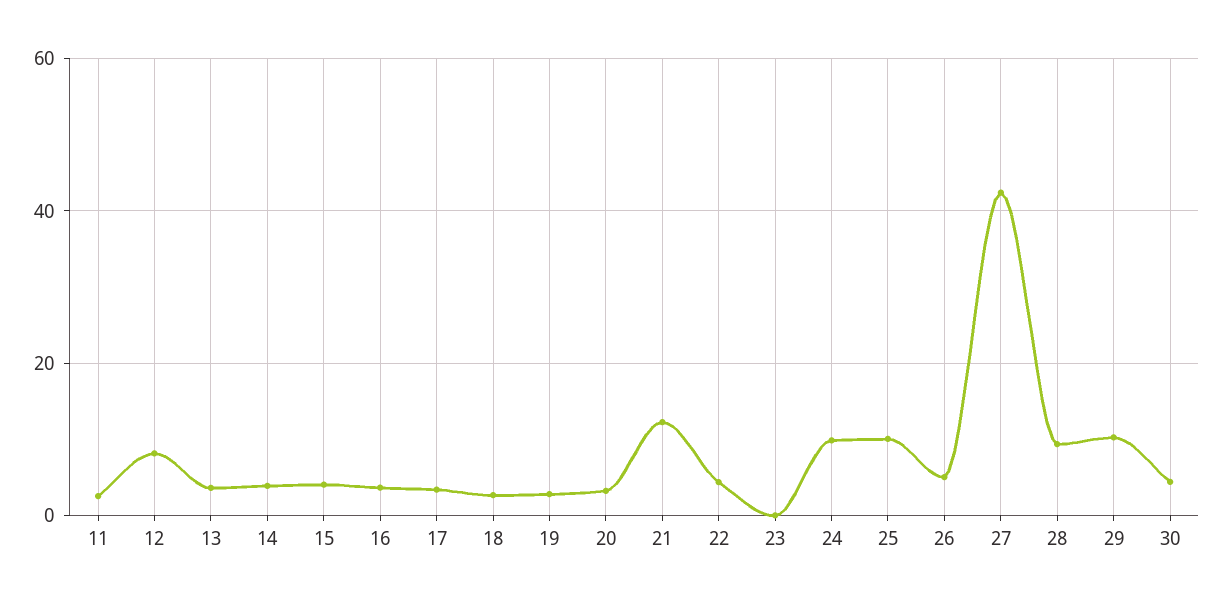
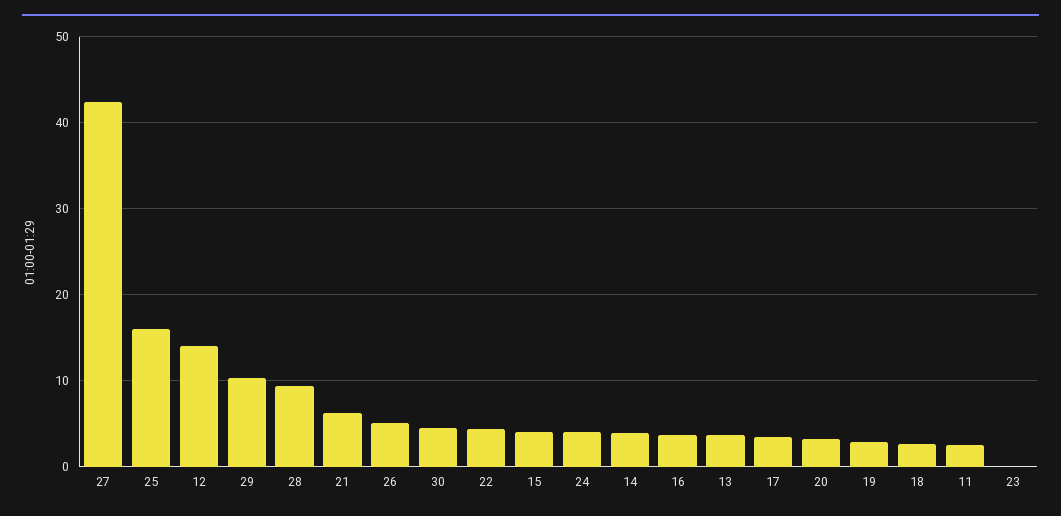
12: 8 -> 14
21: 12 -> 6
24: 10 -> 4
25: 10 -> 16

